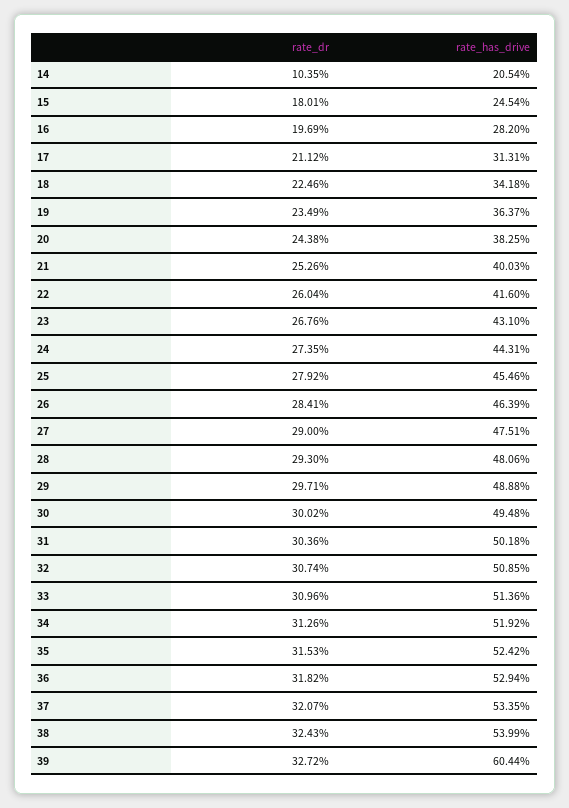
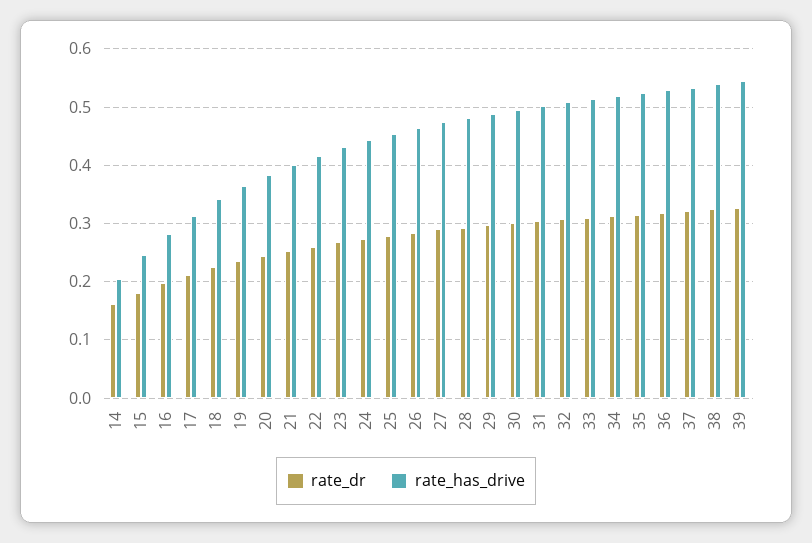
rate_dr, 14: 0.1035 -> 0.16
rate_has_drive, 39: 0.6044 -> 0.54

